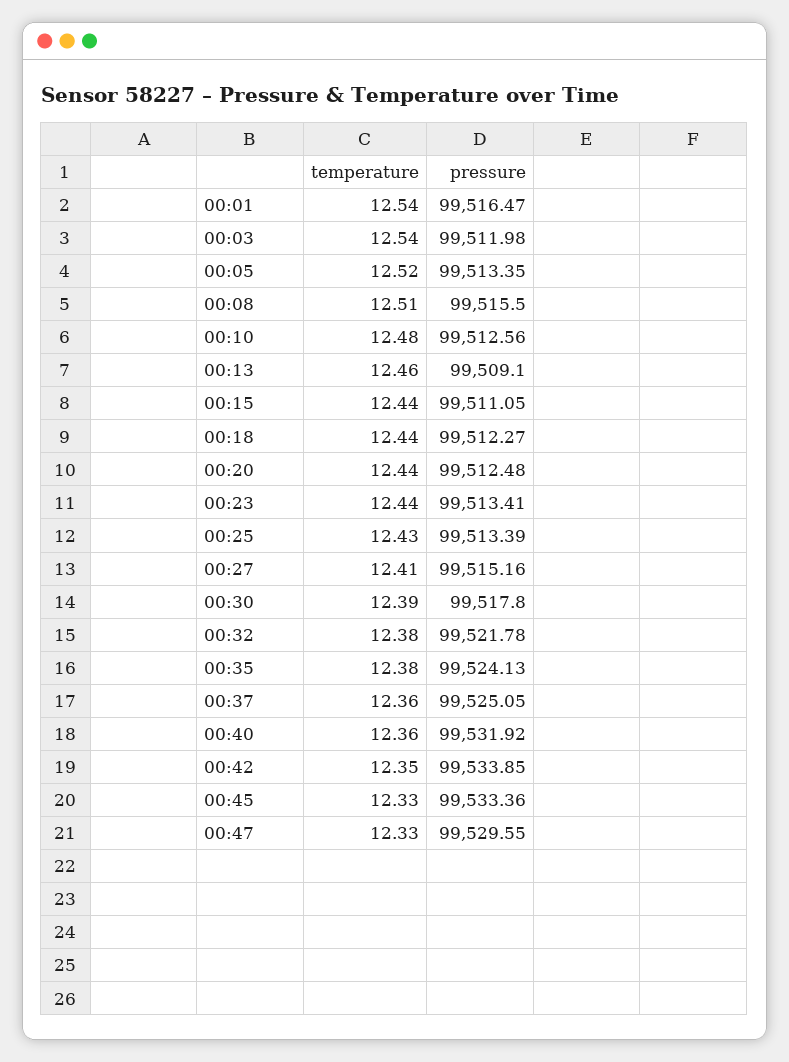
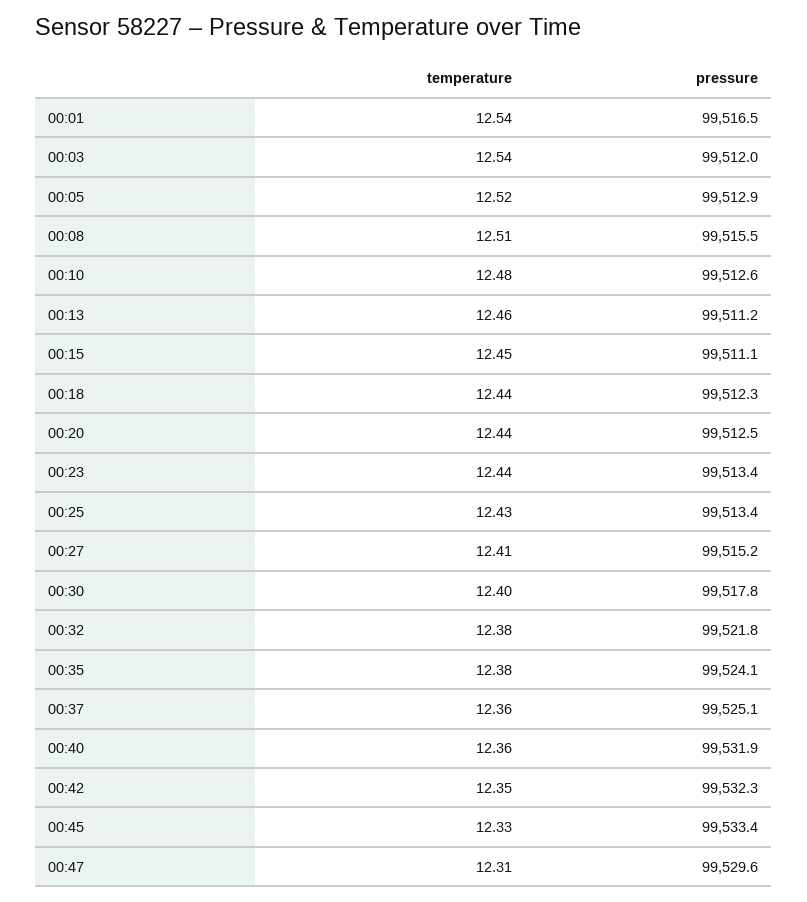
pressure, 00:05: 99513.35 -> 99512.9
pressure, 00:13: 99509.1 -> 99511.2
temperature, 00:15: 12.44 -> 12.45
temperature, 00:30: 12.39 -> 12.4
pressure, 00:42: 99533.85 -> 99532.3
temperature, 00:47: 12.33 -> 12.31

